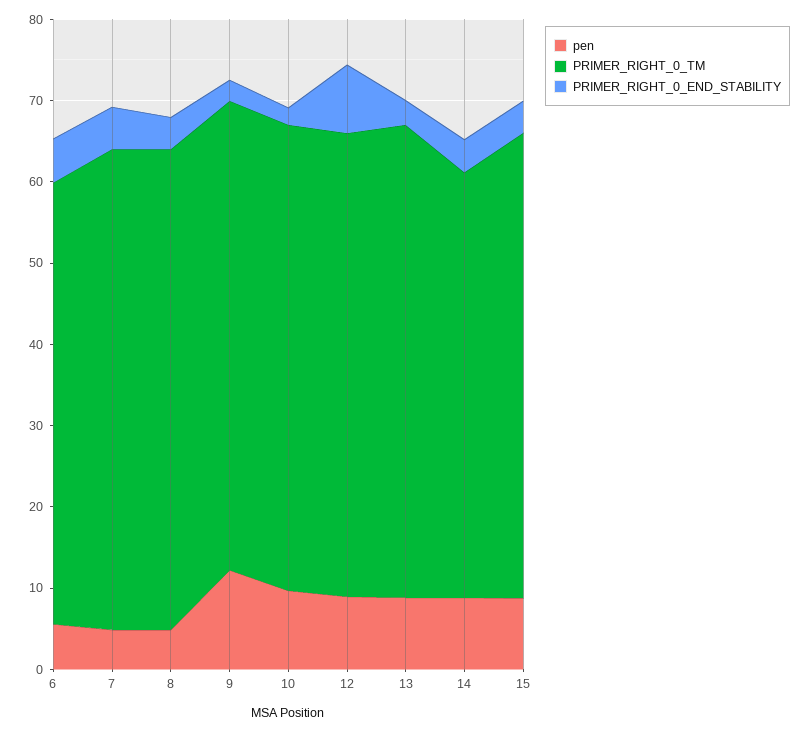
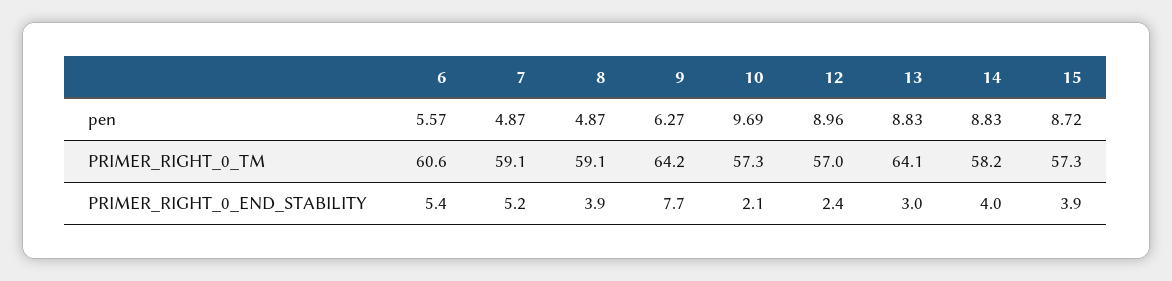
PRIMER_RIGHT_0_TM, 6: 54 -> 60.6
pen, 9: 12 -> 6.27
PRIMER_RIGHT_0_TM, 9: 58 -> 64.2
PRIMER_RIGHT_0_END_STABILITY, 9: 2 -> 7.7
PRIMER_RIGHT_0_END_STABILITY, 12: 8 -> 2.4
PRIMER_RIGHT_0_TM, 13: 58 -> 64.1
PRIMER_RIGHT_0_TM, 14: 52 -> 58.2

